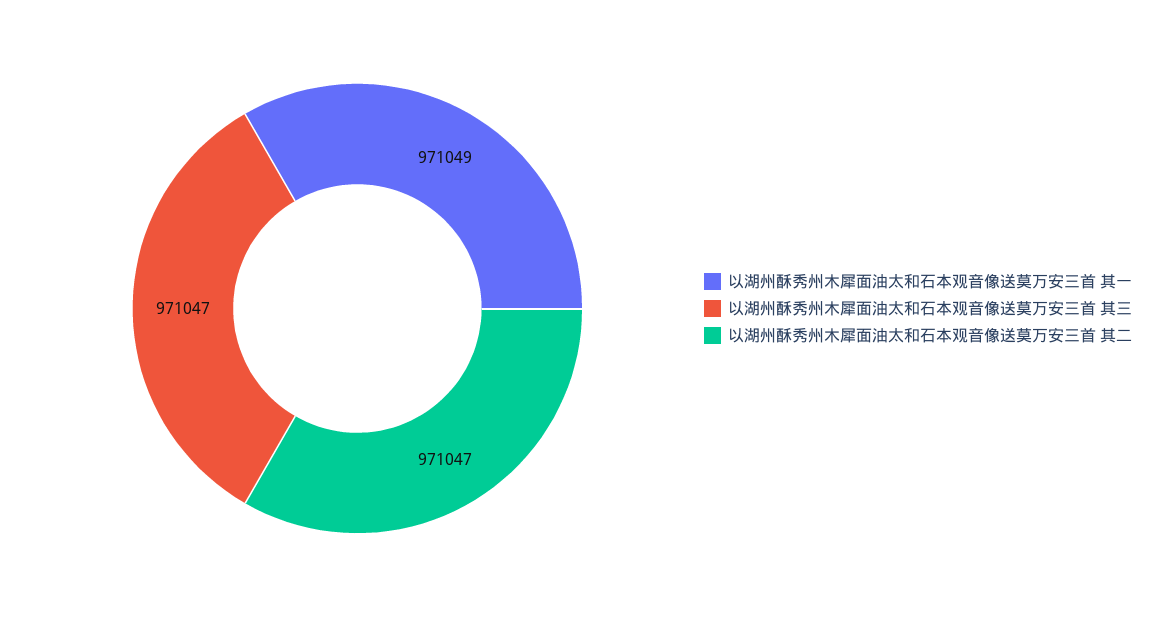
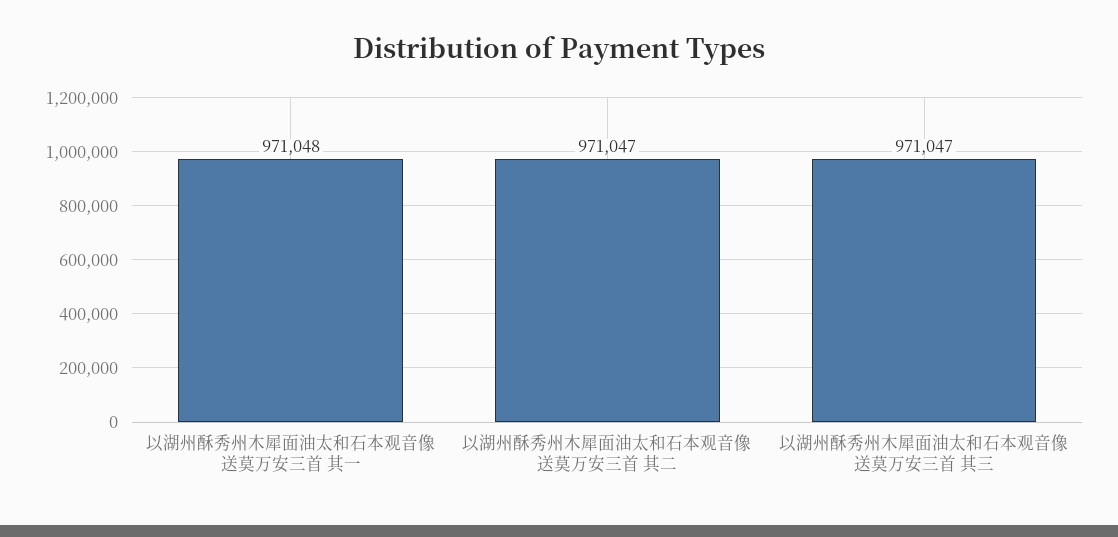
以湖州酥秀州木犀面油太和石本观音像送莫万安三首 其一: 971049 -> 971048

